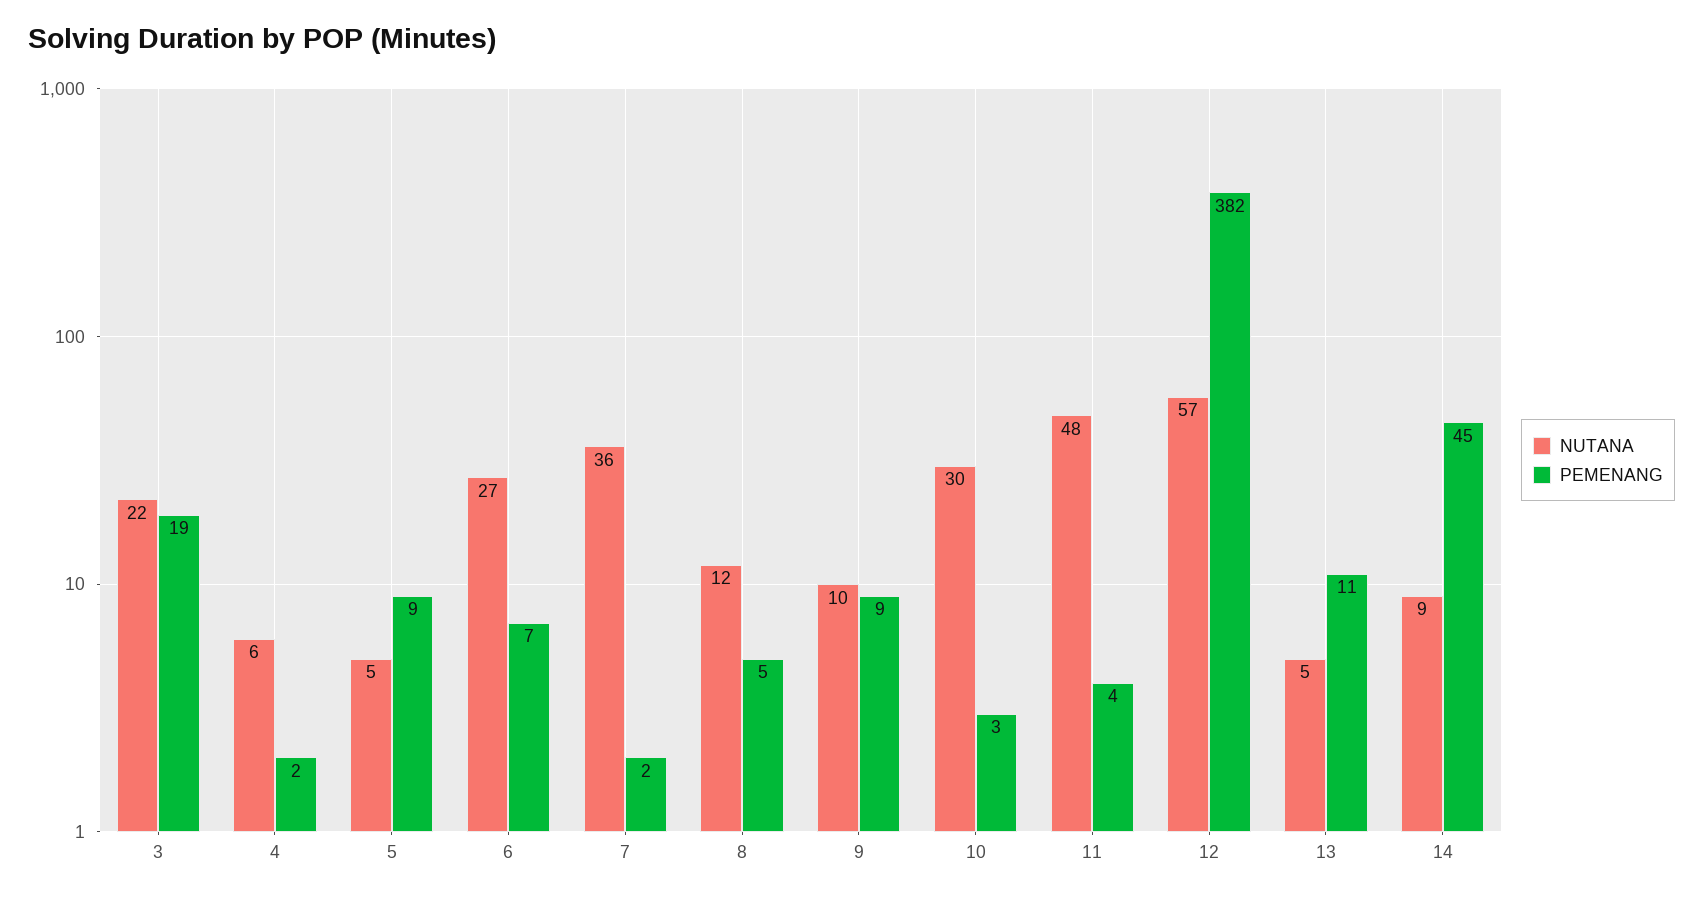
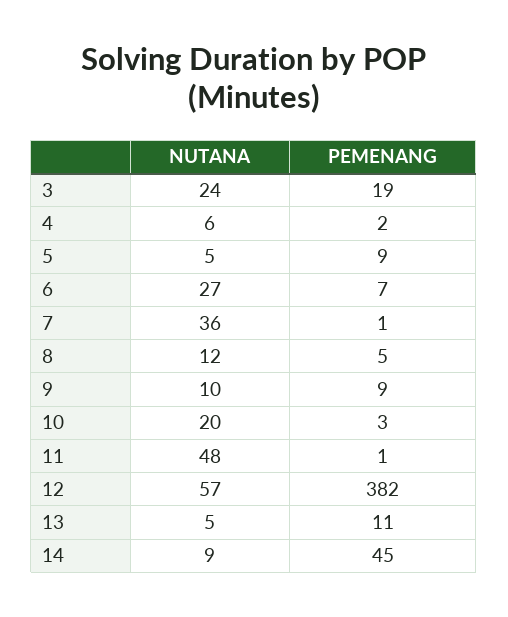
NUTANA, 3: 22 -> 24
PEMENANG, 7: 2 -> 1
NUTANA, 10: 30 -> 20
PEMENANG, 11: 4 -> 1

